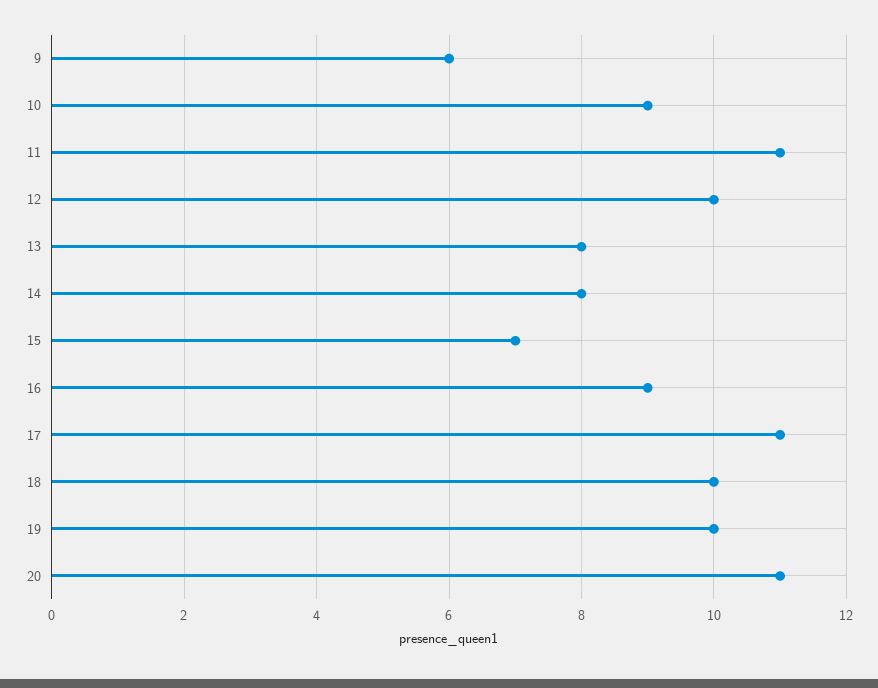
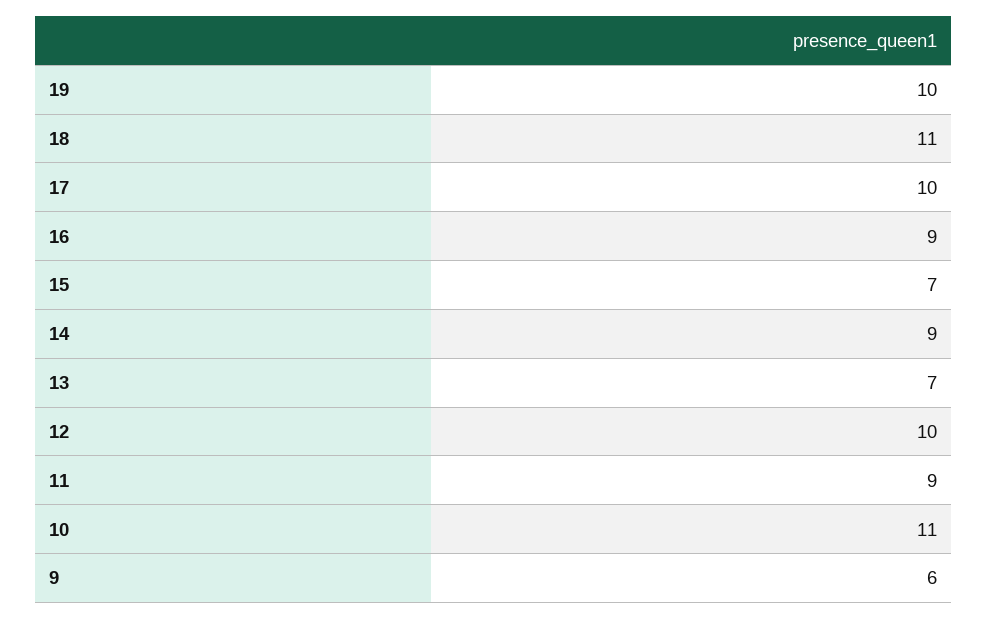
10: 9 -> 11
11: 11 -> 9
13: 8 -> 7
14: 8 -> 9
17: 11 -> 10
18: 10 -> 11
20: 11 -> none

